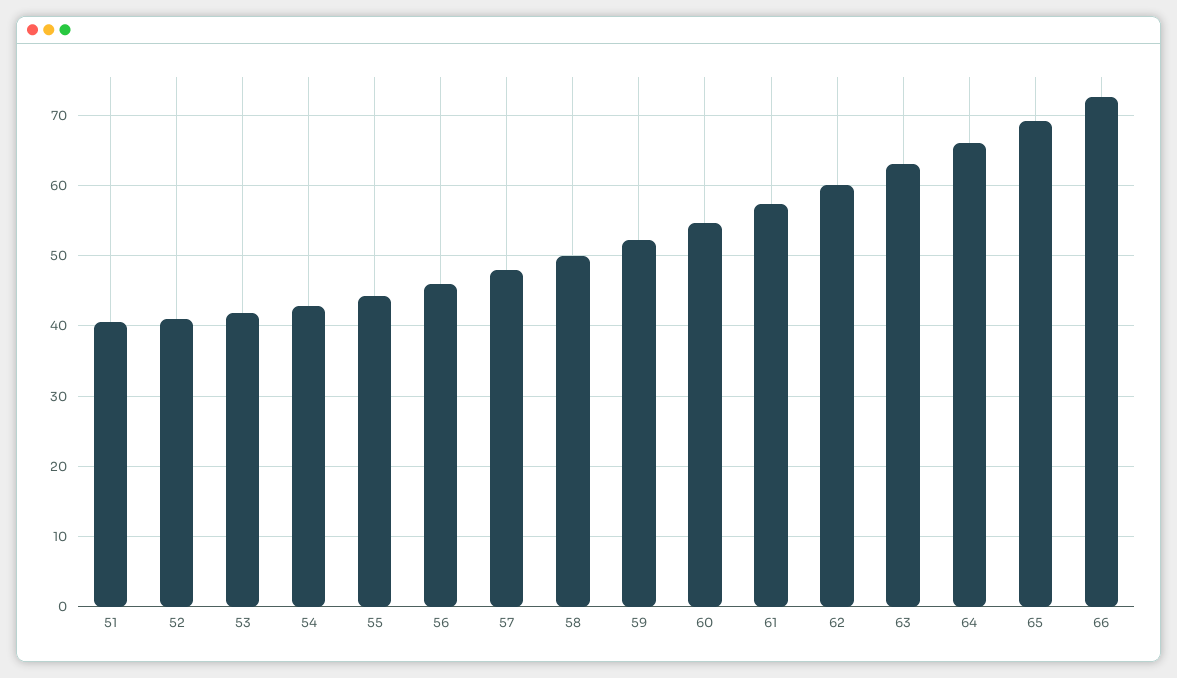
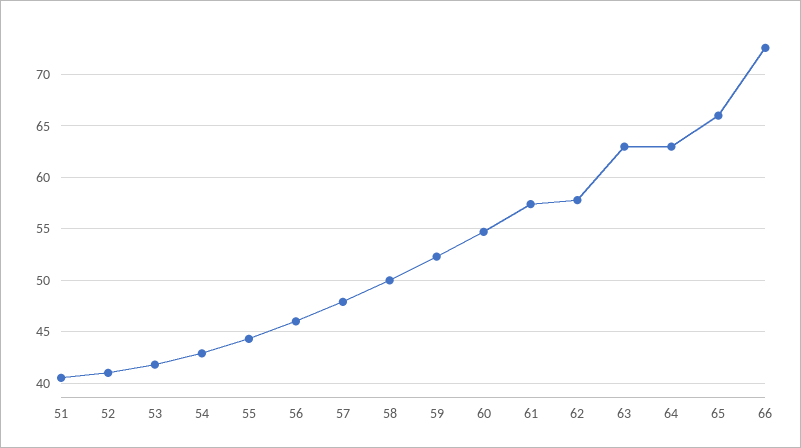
62: 60 -> 58
64: 66 -> 63
65: 69 -> 66

